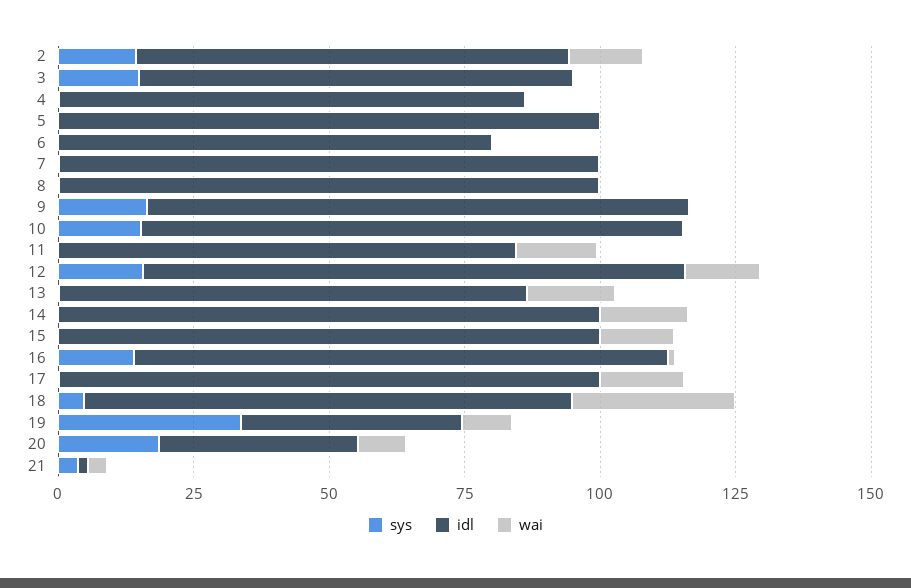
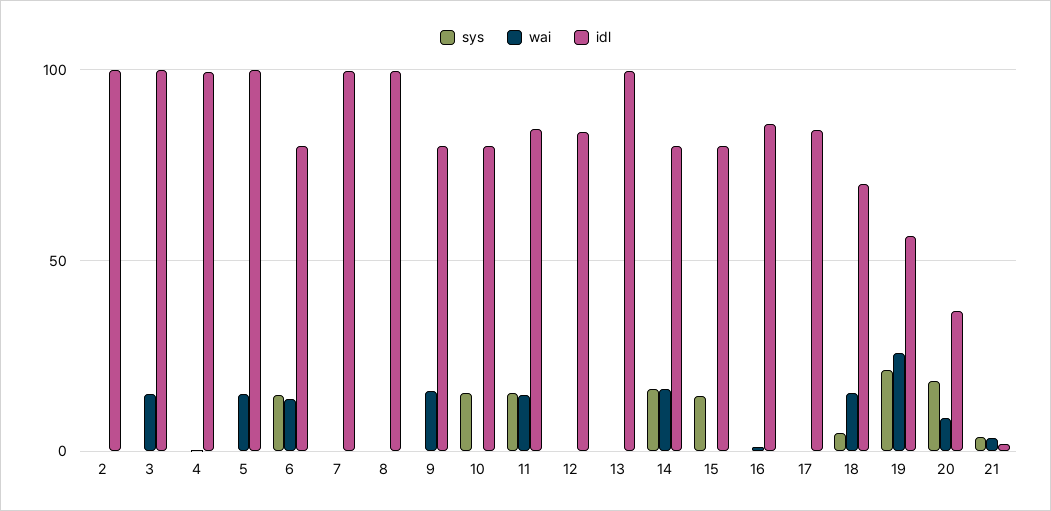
sys, 2: 15 -> 0
idl, 2: 80 -> 100
wai, 2: 15 -> 0
sys, 3: 15 -> 0
idl, 3: 80 -> 100
wai, 3: 0 -> 15
idl, 4: 85 -> 100
wai, 5: 0 -> 15
sys, 6: 0 -> 15
wai, 6: 0 -> 15
sys, 9: 15 -> 0
idl, 9: 100 -> 80
wai, 9: 0 -> 15
idl, 10: 100 -> 80
sys, 11: 0 -> 15
sys, 12: 15 -> 0
idl, 12: 100 -> 85
wai, 12: 15 -> 0
idl, 13: 85 -> 100
wai, 13: 15 -> 0
sys, 14: 0 -> 15
idl, 14: 100 -> 80
sys, 15: 0 -> 15
idl, 15: 100 -> 80
wai, 15: 15 -> 0
sys, 16: 15 -> 0
idl, 16: 100 -> 85
idl, 17: 100 -> 85
wai, 17: 15 -> 0
idl, 18: 90 -> 70
wai, 18: 30 -> 15
sys, 19: 35 -> 20
idl, 19: 40 -> 55
wai, 19: 10 -> 25

